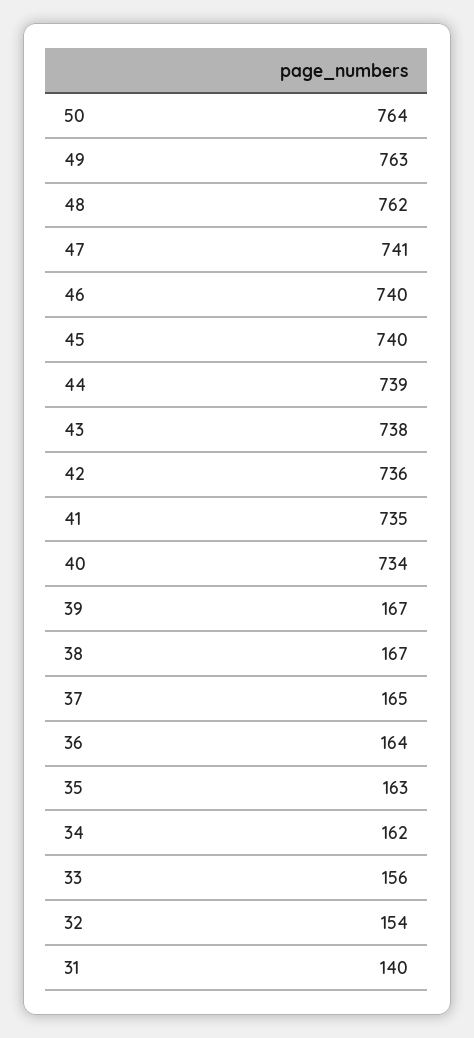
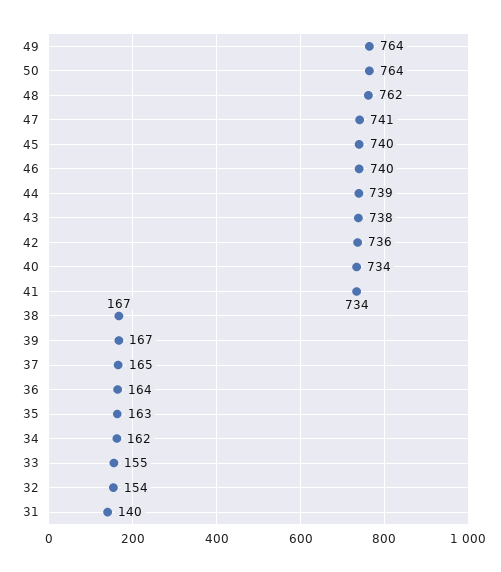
49: 763 -> 764
41: 735 -> 734
33: 156 -> 155

